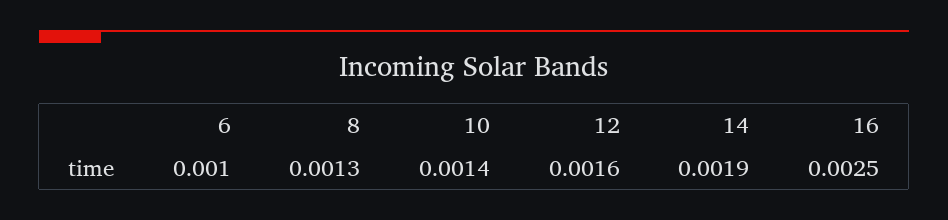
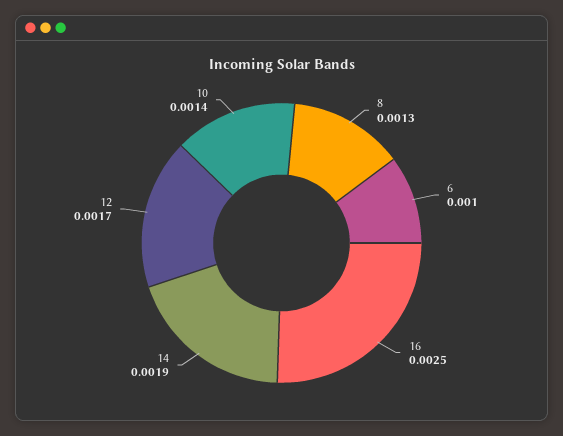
12: 0.0016 -> 0.0017

